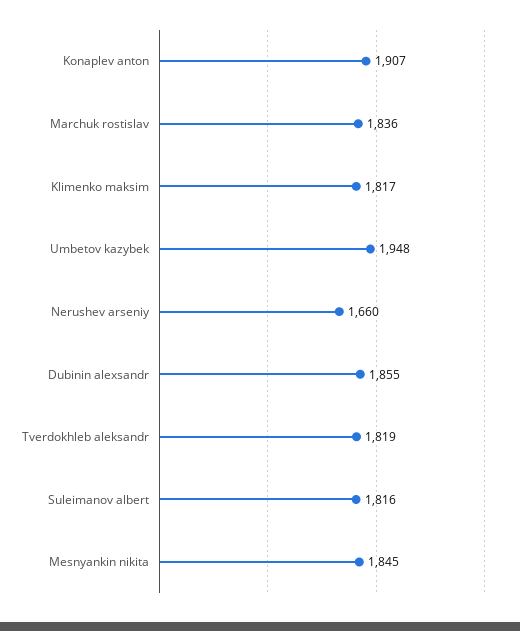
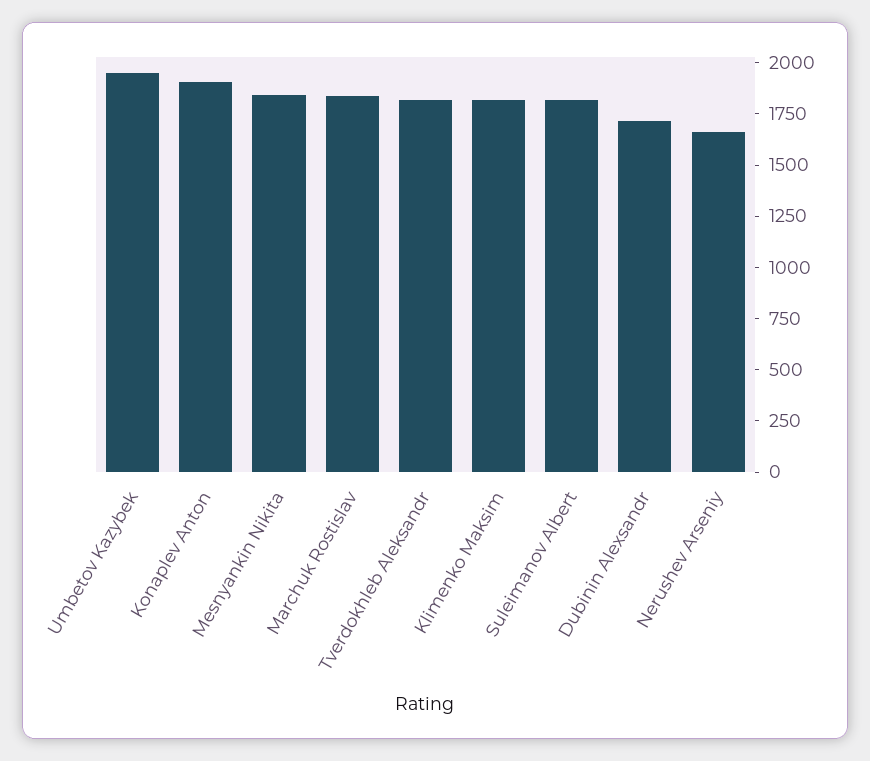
Dubinin alexsandr: 1855 -> 1700

